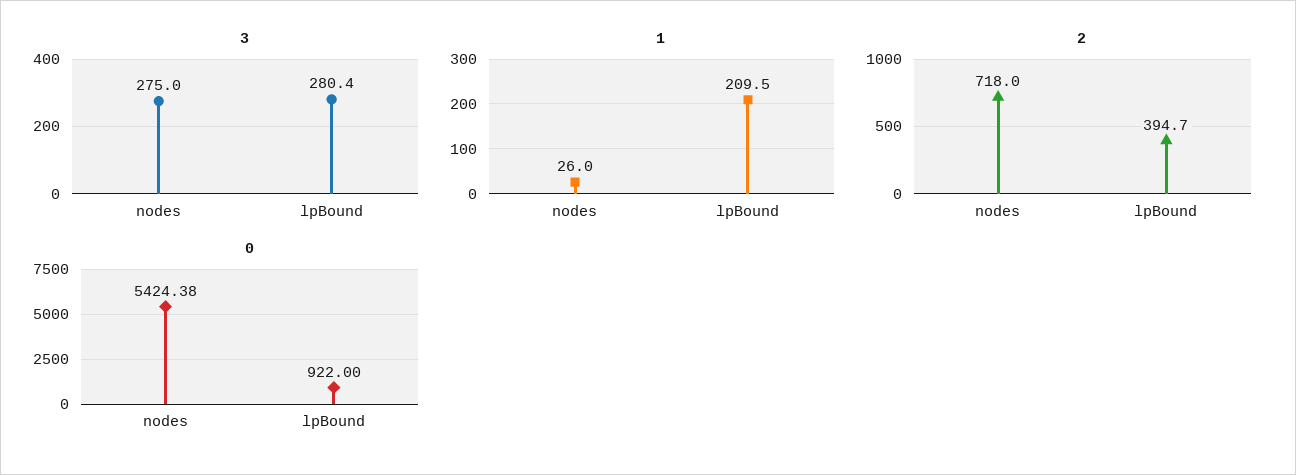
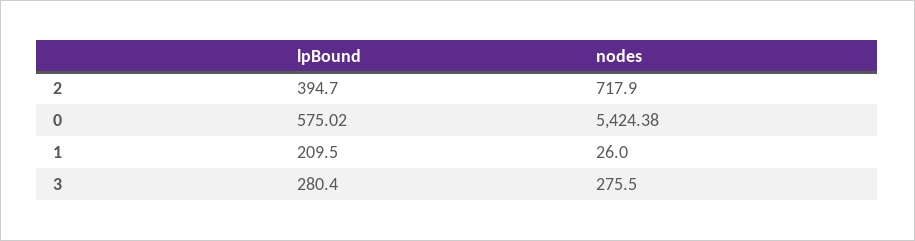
3, nodes: 275 -> 275.5
2, nodes: 718 -> 717.9
0, lpBound: 922 -> 575.02

